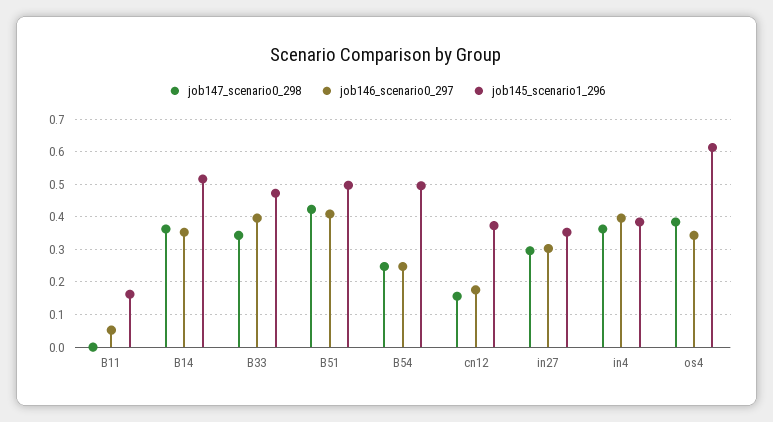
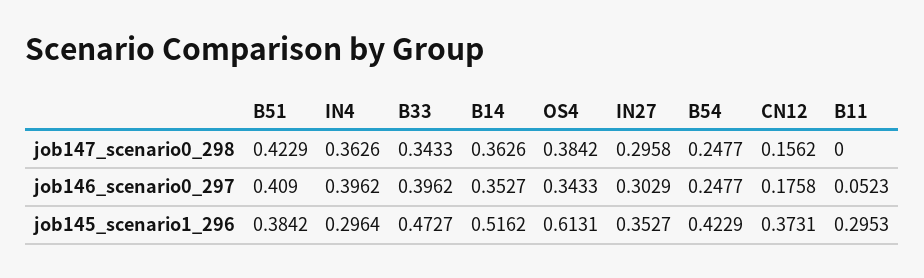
job145_scenario1_296, B11: 0.16 -> 0.2953
job145_scenario1_296, B51: 0.5 -> 0.3842
job145_scenario1_296, B54: 0.5 -> 0.4229
job145_scenario1_296, in4: 0.38 -> 0.2964

